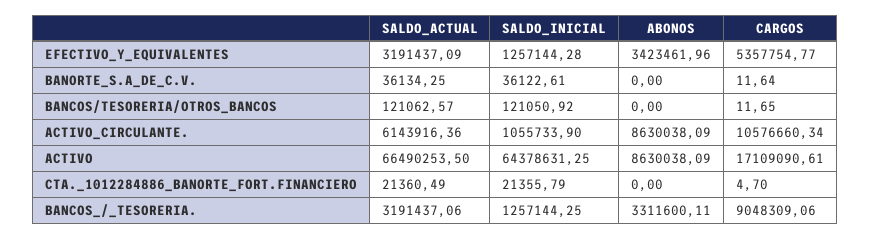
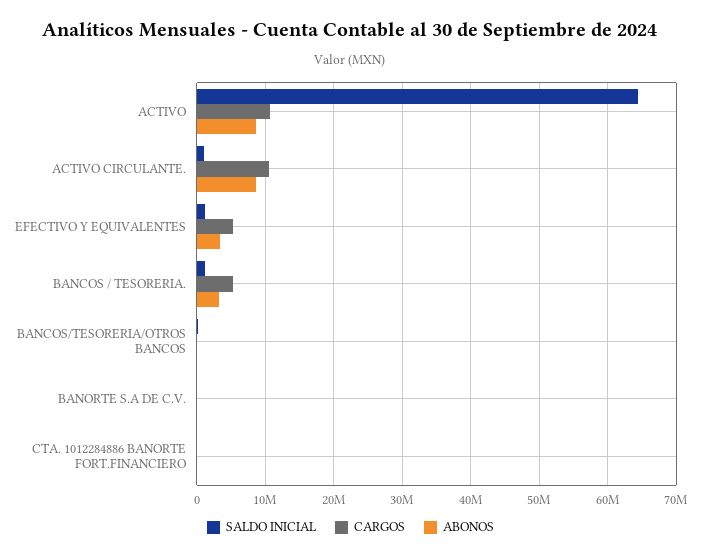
SALDO_ACTUAL, EFECTIVO_Y_EQUIVALENTES: 3191437.09 -> none
SALDO_ACTUAL, BANORTE_S.A_DE_C.V.: 36134.25 -> none
SALDO_ACTUAL, BANCOS/TESORERIA/OTROS_BANCOS: 121062.57 -> none
SALDO_ACTUAL, ACTIVO_CIRCULANTE.: 6143916.36 -> none
SALDO_ACTUAL, ACTIVO: 66490253.5 -> none
CARGOS, ACTIVO: 17109090.61 -> 11000000
SALDO_ACTUAL, CTA._1012284886_BANORTE_FORT.FINANCIERO: 21360.49 -> none
SALDO_ACTUAL, BANCOS_/_TESORERIA.: 3191437.06 -> none
CARGOS, BANCOS_/_TESORERIA.: 9048309.06 -> 5000000

